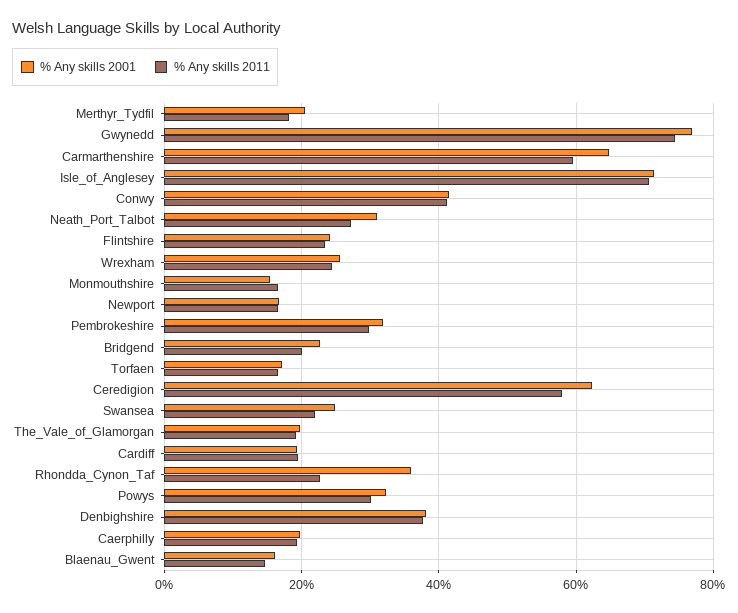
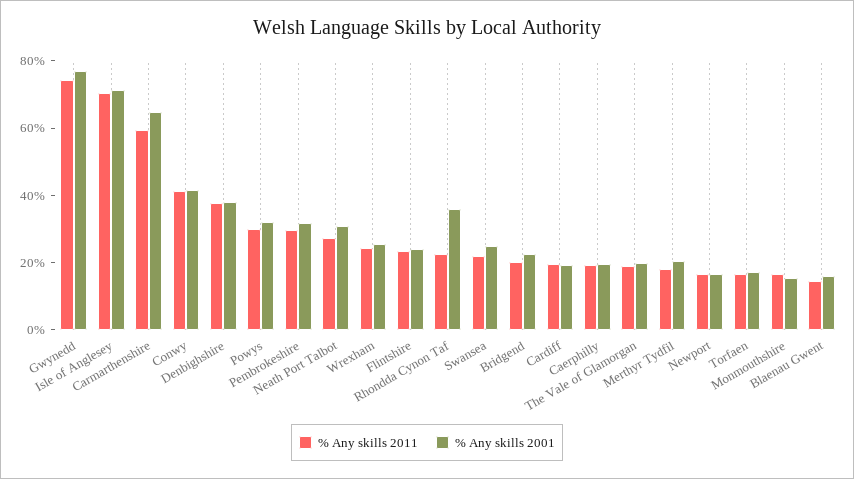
% Any skills 2001, Ceredigion: 62 -> none
% Any skills 2011, Ceredigion: 58 -> none

